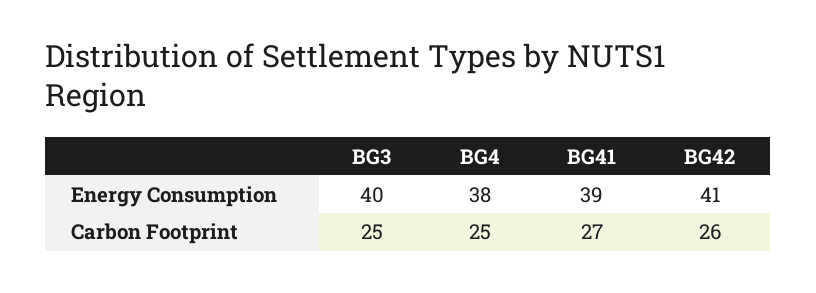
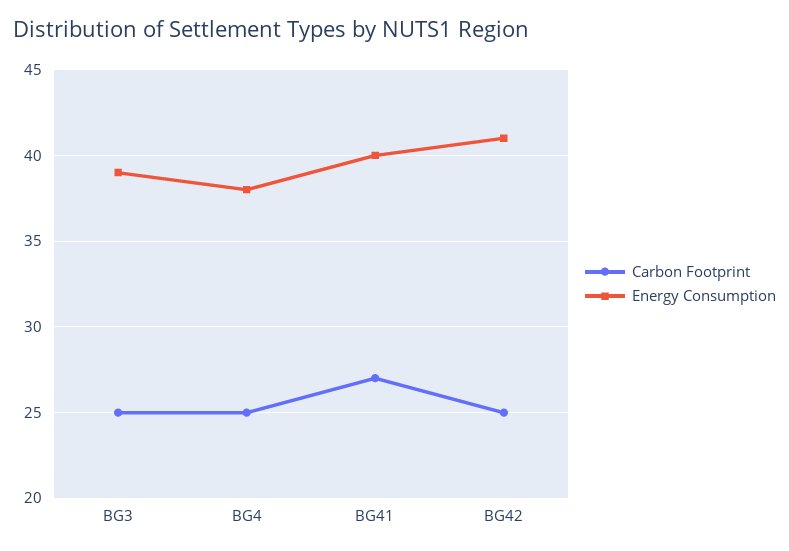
Energy Consumption, BG3: 40 -> 39
Energy Consumption, BG41: 39 -> 40
Carbon Footprint, BG42: 26 -> 25

